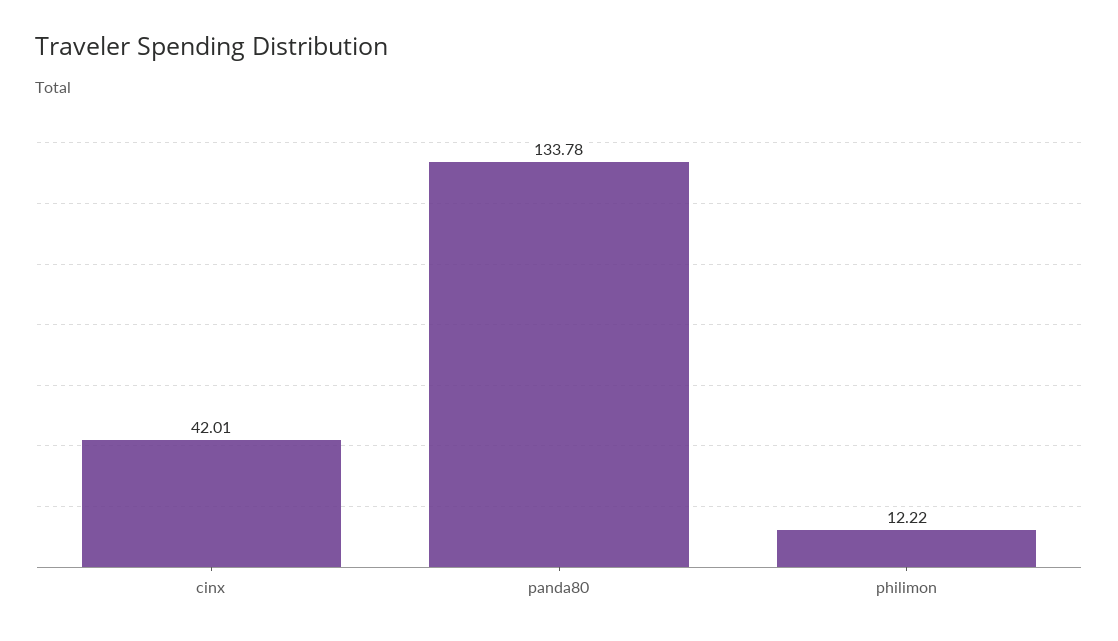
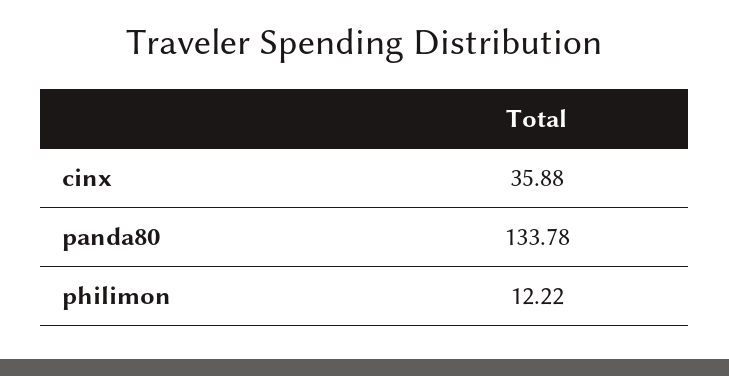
cinx: 42.01 -> 35.88

